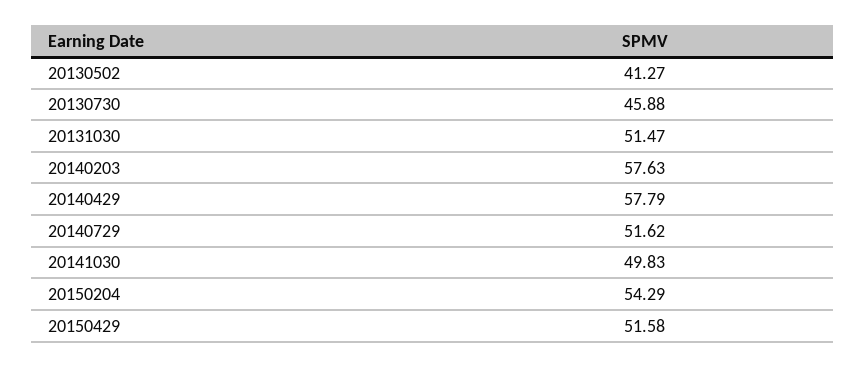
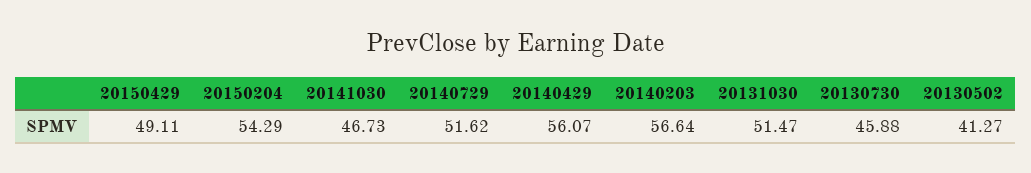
20140203: 57.63 -> 56.64
20140429: 57.79 -> 56.07
20141030: 49.83 -> 46.73
20150429: 51.58 -> 49.11

